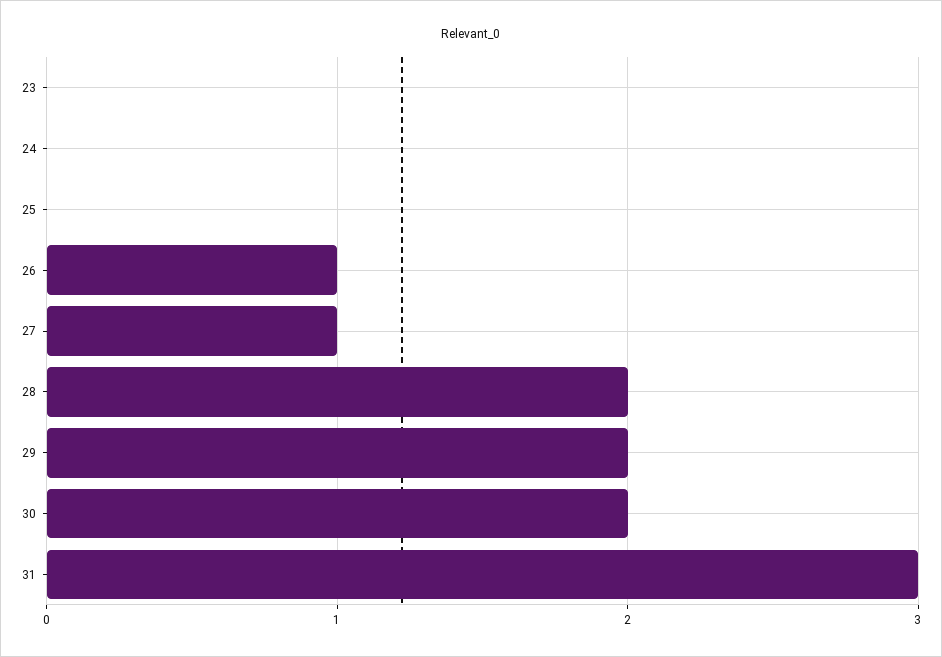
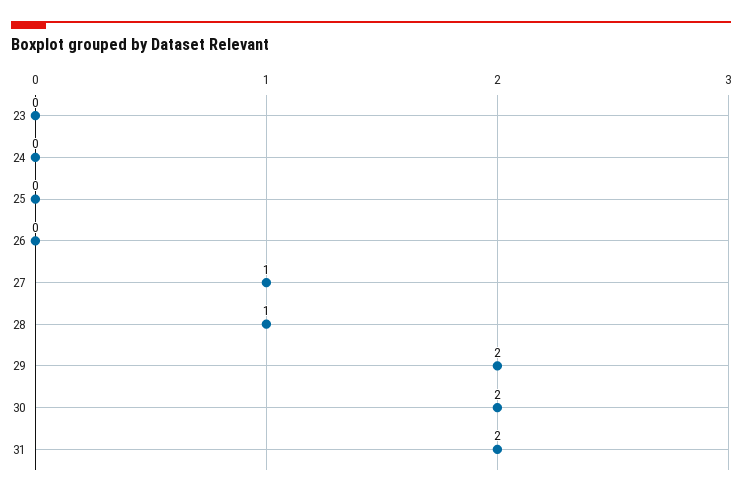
26: 1 -> 0
28: 2 -> 1
31: 3 -> 2

